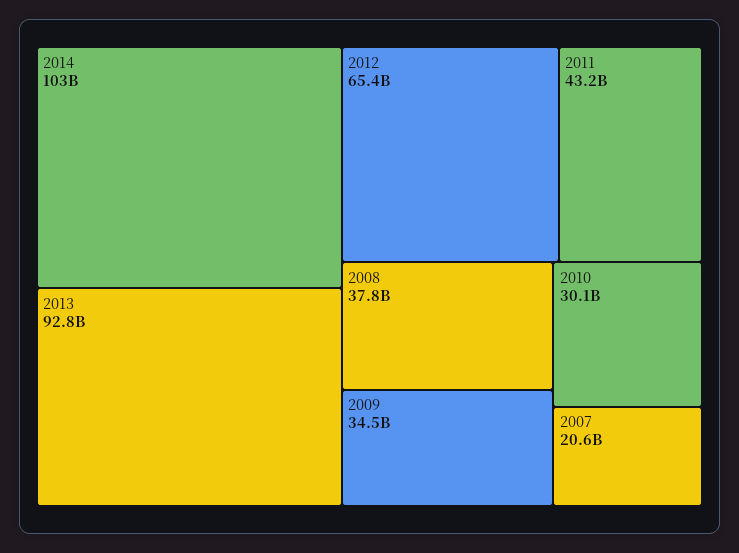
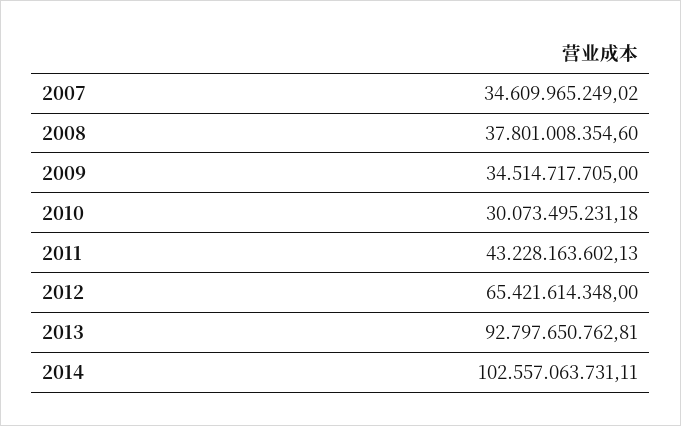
2007: 20600000000 -> 34609965249.02

